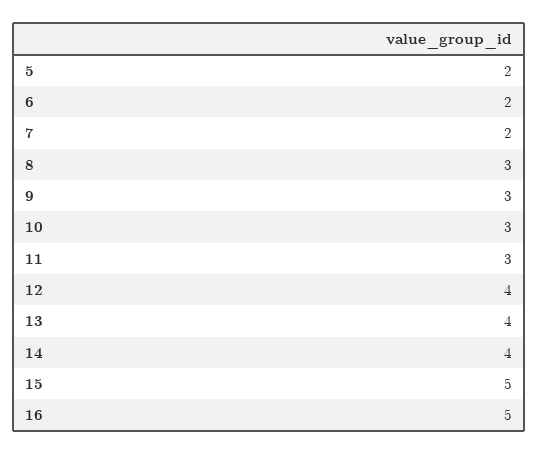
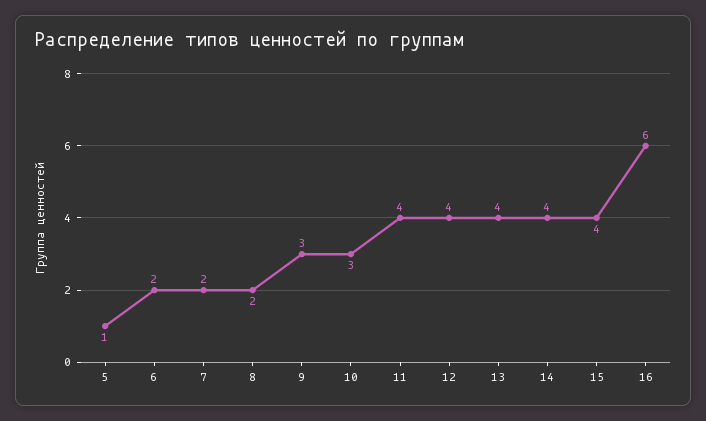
5: 2 -> 1
8: 3 -> 2
11: 3 -> 4
15: 5 -> 4
16: 5 -> 6

